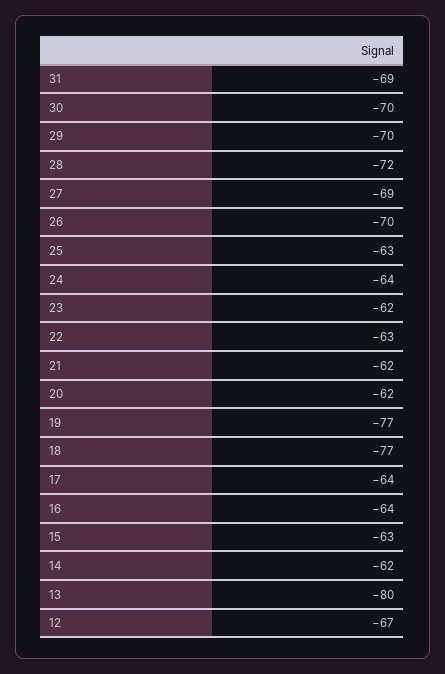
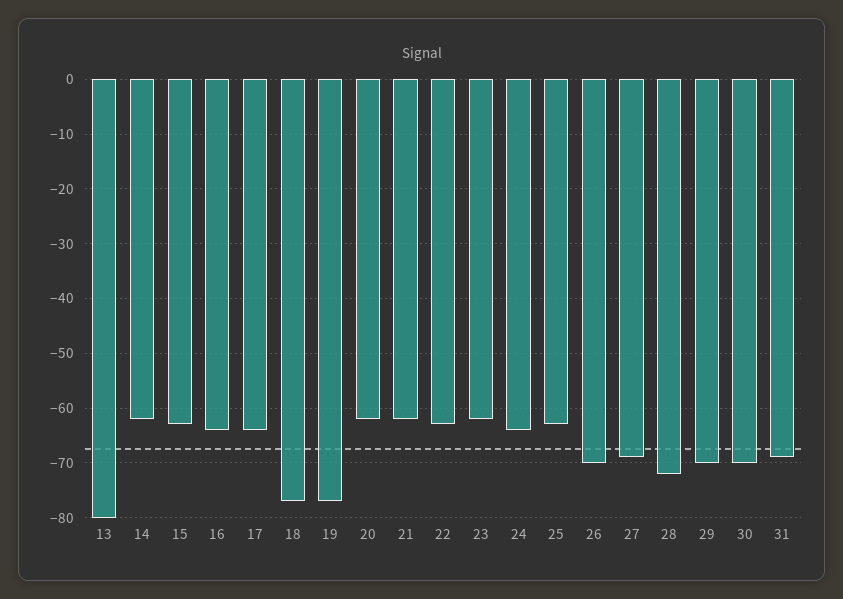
12: -67 -> none

